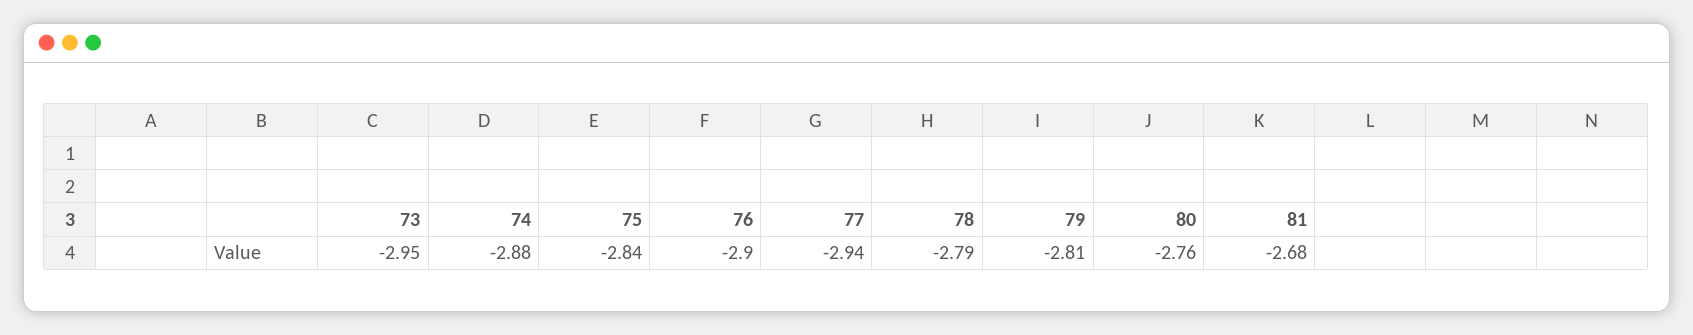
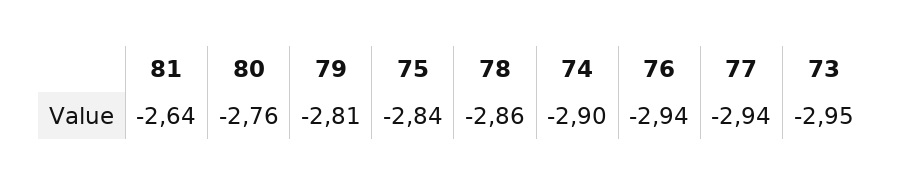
74: -2.88 -> -2.9
76: -2.9 -> -2.94
78: -2.79 -> -2.86
81: -2.68 -> -2.64

